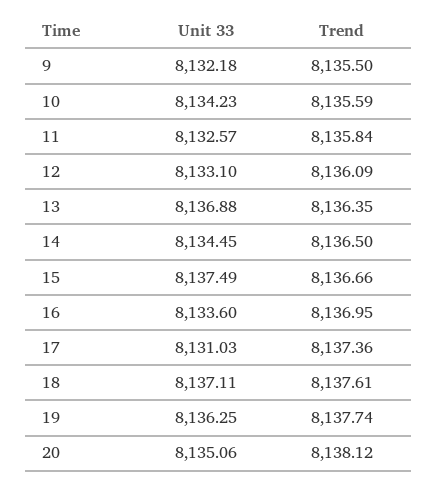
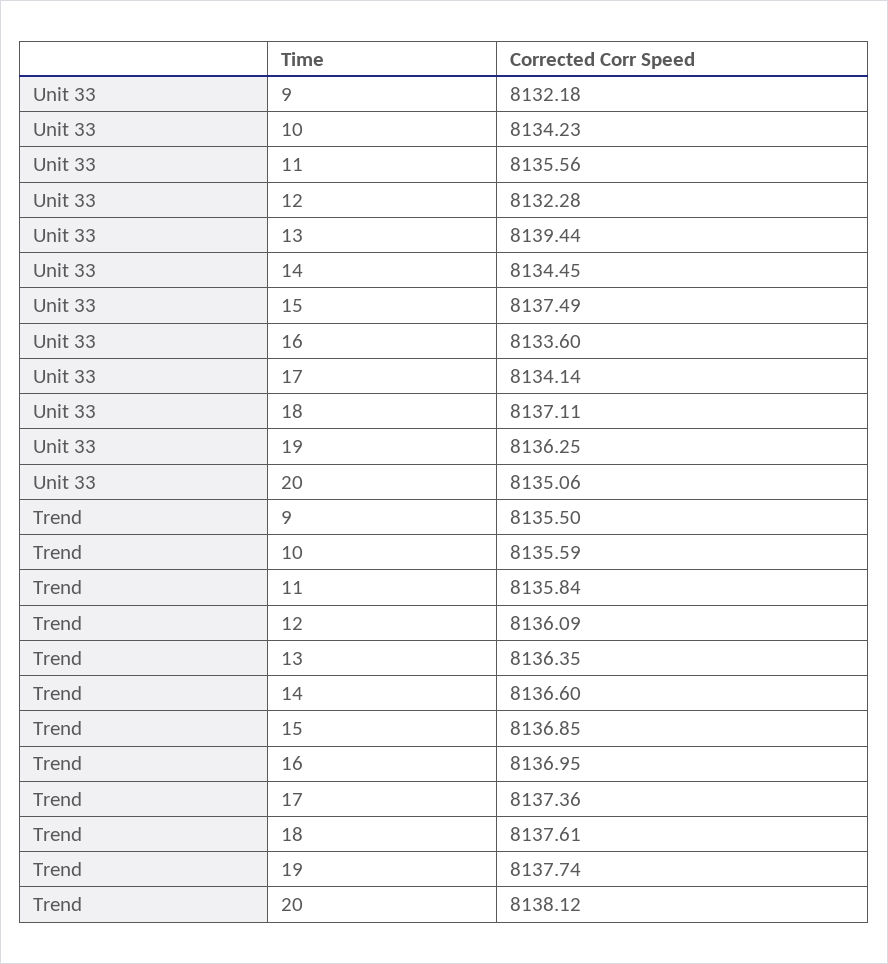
Unit 33, 11: 8132.57 -> 8135.56
Unit 33, 12: 8133.1 -> 8132.28
Unit 33, 13: 8136.88 -> 8139.44
Trend, 14: 8136.5 -> 8136.6
Trend, 15: 8136.66 -> 8136.85
Unit 33, 17: 8131.03 -> 8134.14

